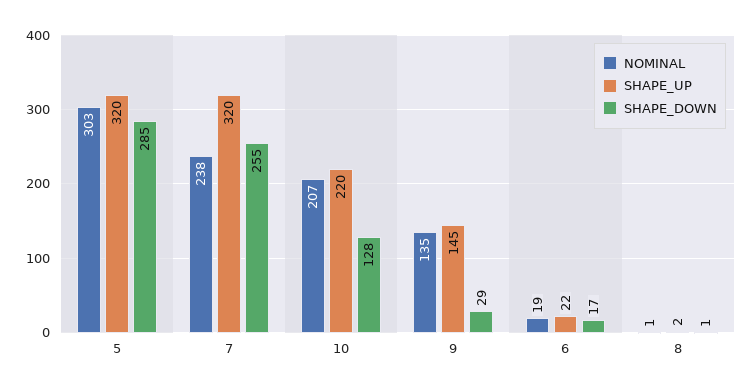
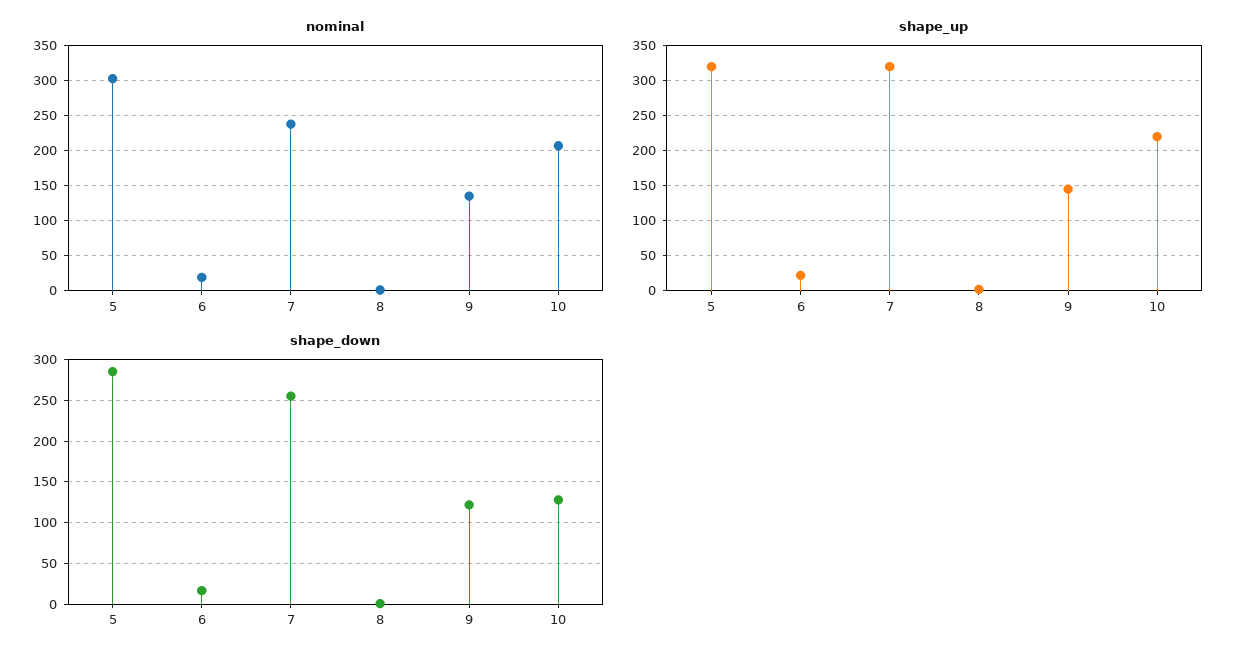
SHAPE_DOWN, 9: 29 -> 120

